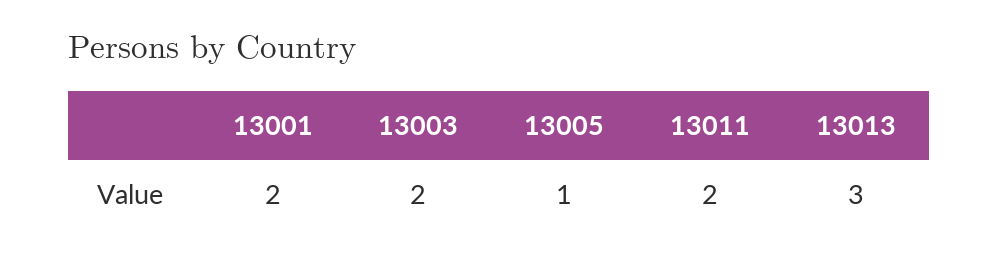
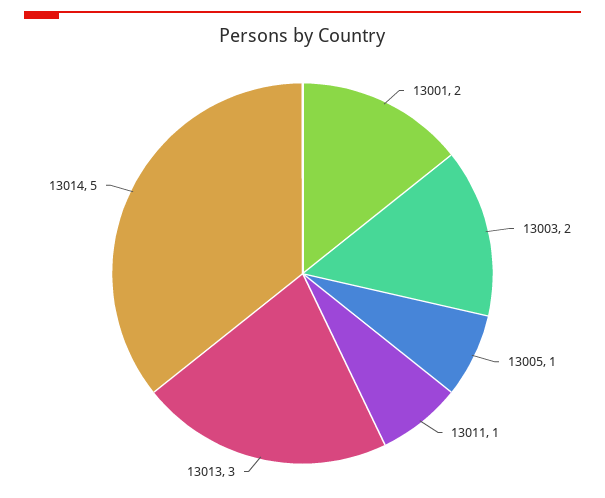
13011: 2 -> 1
13014: none -> 5

